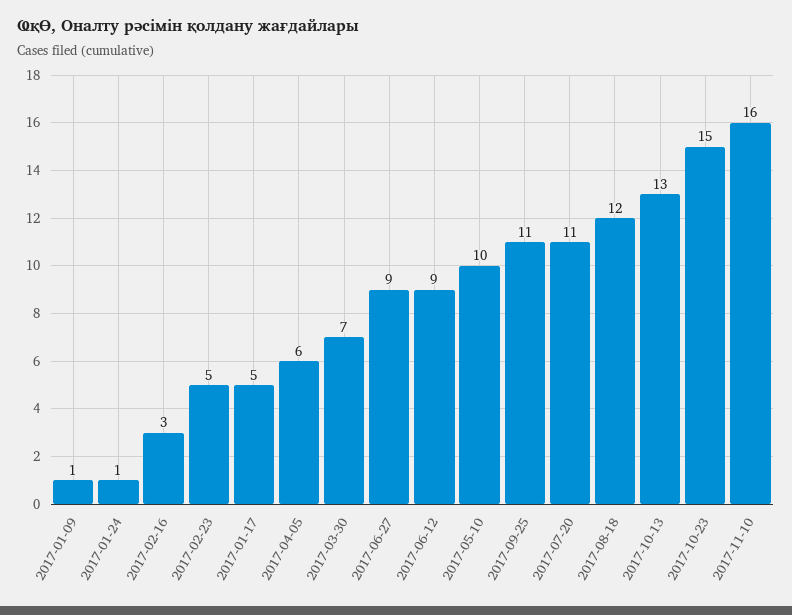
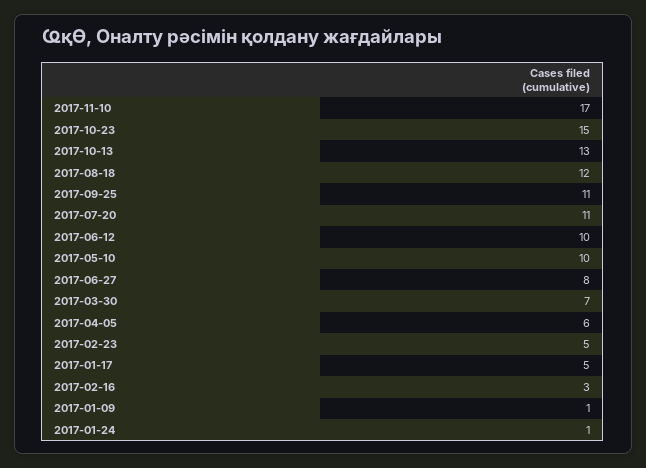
2017-06-27: 9 -> 8
2017-06-12: 9 -> 10
2017-11-10: 16 -> 17

